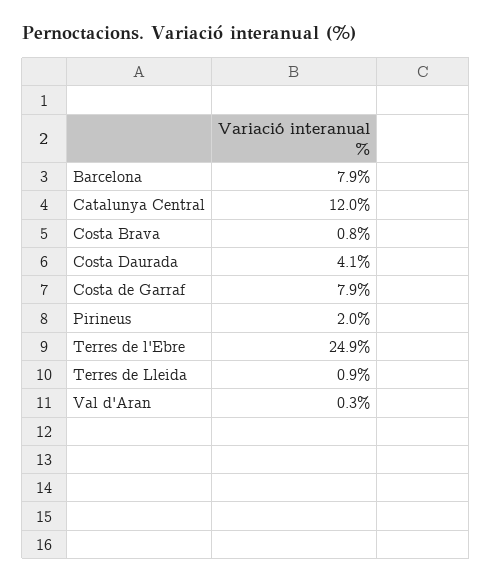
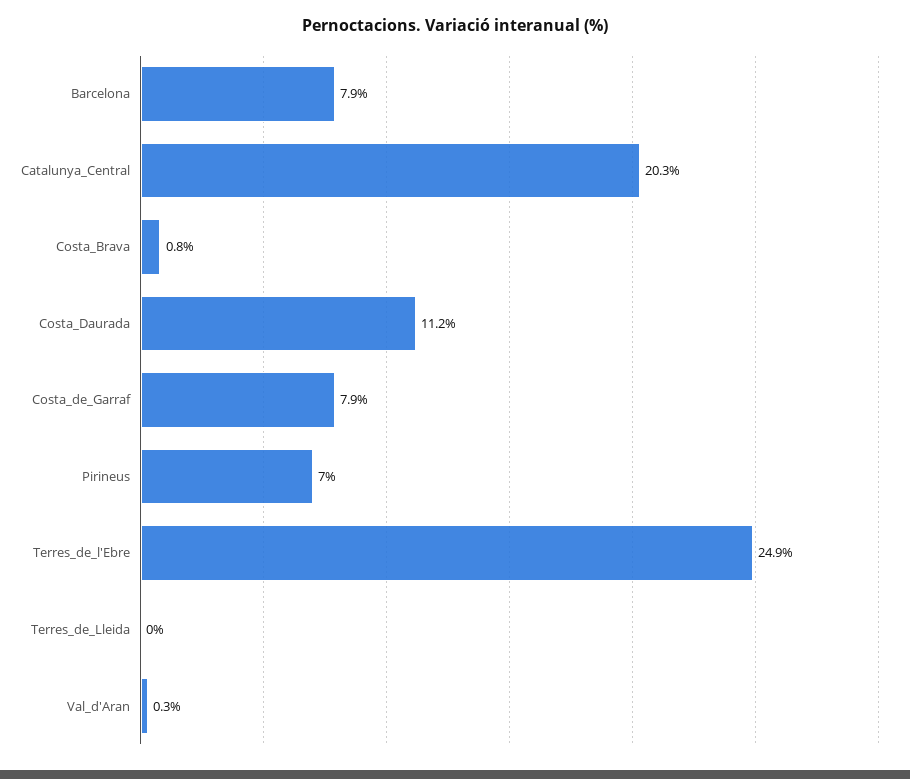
Catalunya Central: 12 -> 20.3
Costa Daurada: 4.1 -> 11.2
Pirineus: 2 -> 7
Terres de Lleida: 0.9 -> 0

